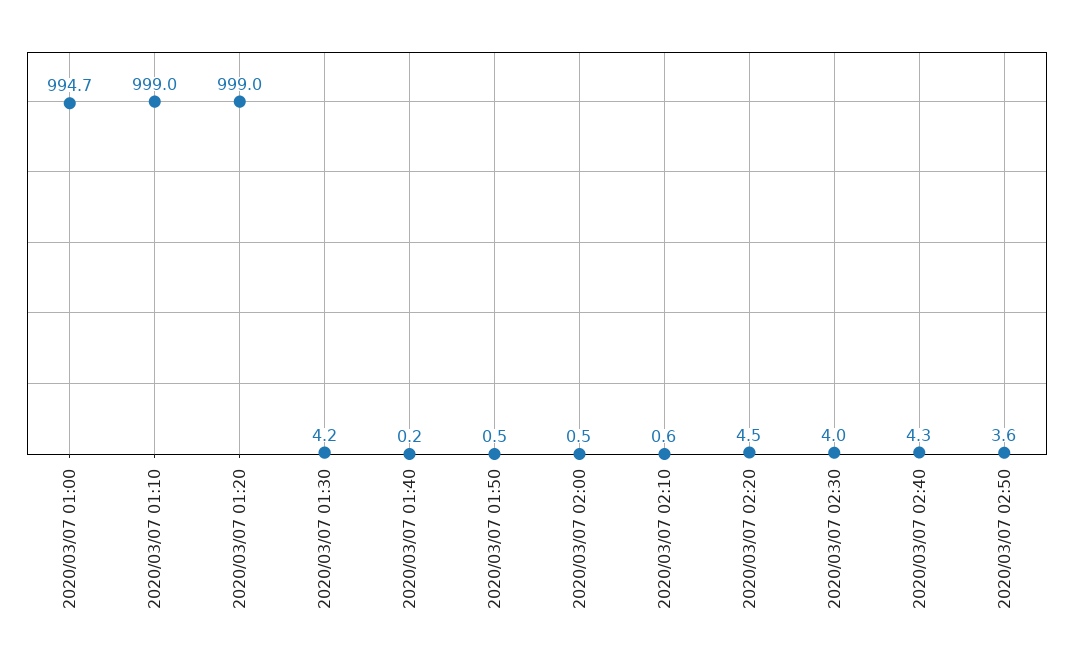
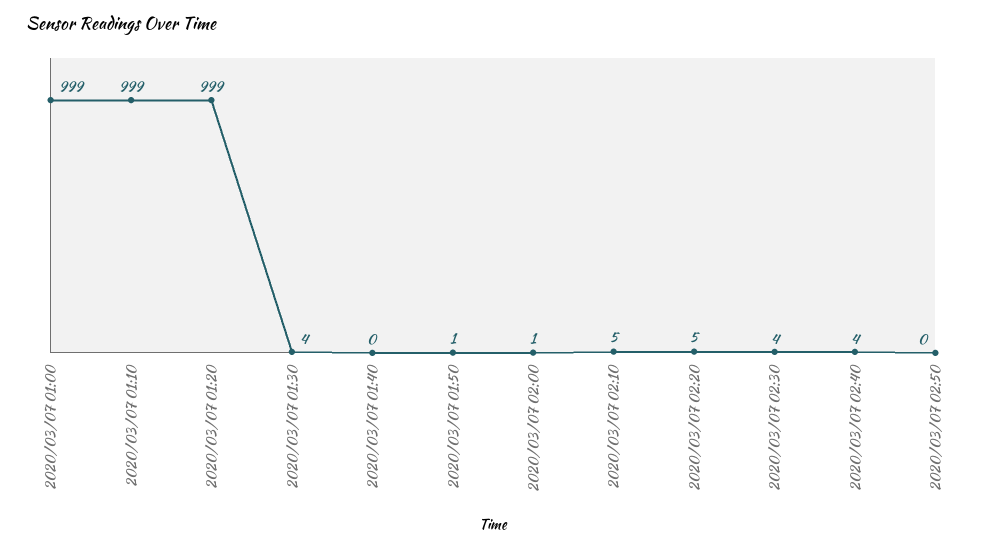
2020/03/07 01:00: 994.7 -> 999
2020/03/07 02:10: 0.6 -> 5
2020/03/07 02:50: 3.6 -> 0

